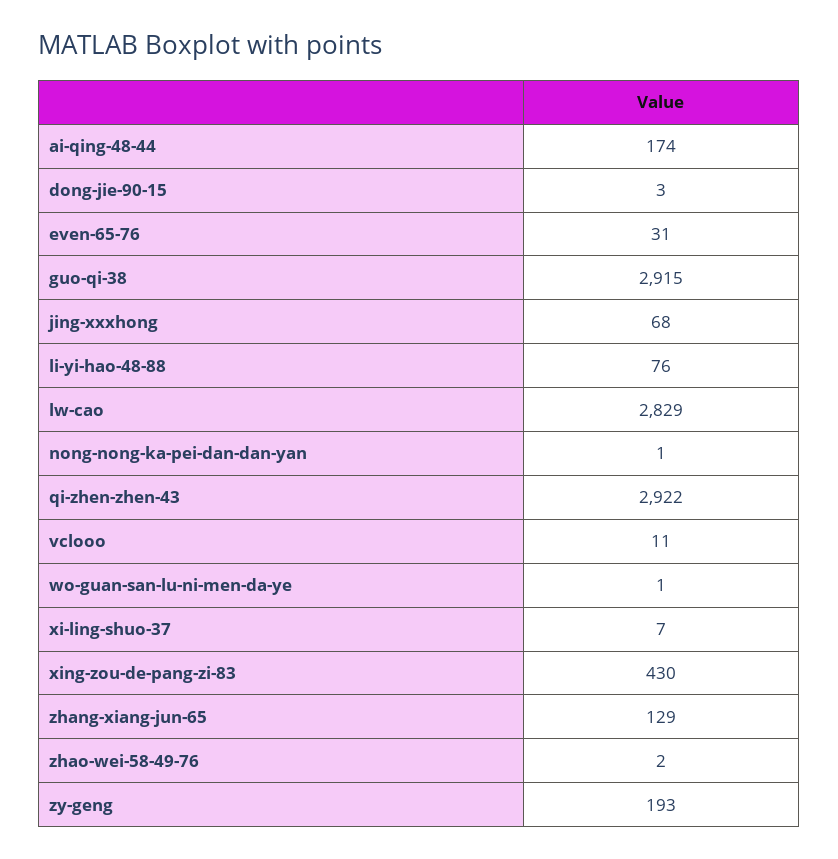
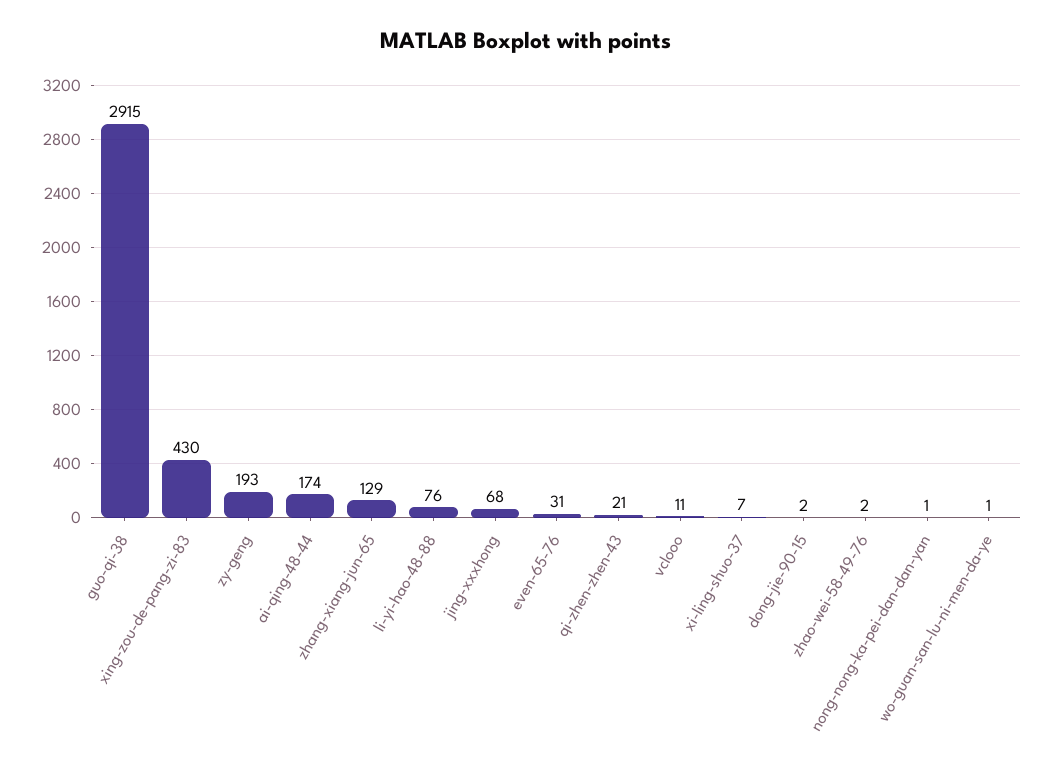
dong-jie-90-15: 3 -> 2
lw-cao: 2829 -> none
qi-zhen-zhen-43: 2922 -> 21

